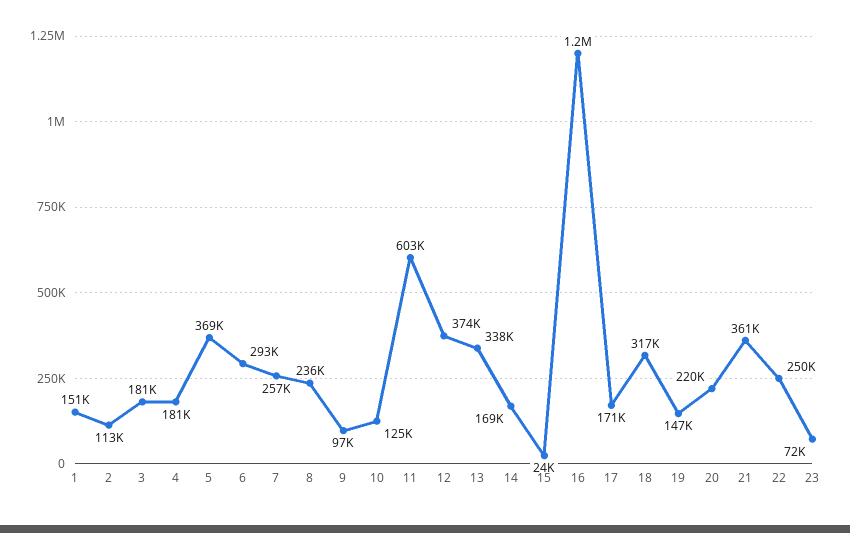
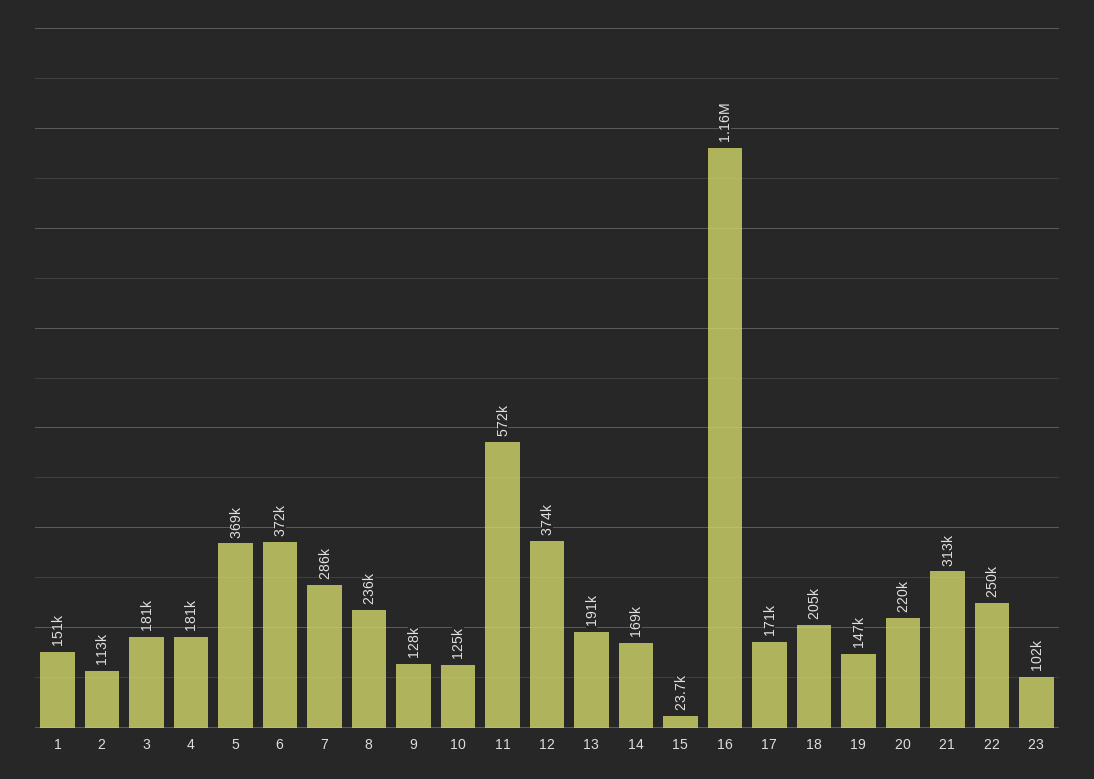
6: 293000 -> 372000
7: 257000 -> 286000
9: 97000 -> 128000
11: 603000 -> 572000
13: 338000 -> 191000
18: 317000 -> 205000
21: 361000 -> 313000
23: 72000 -> 102000

